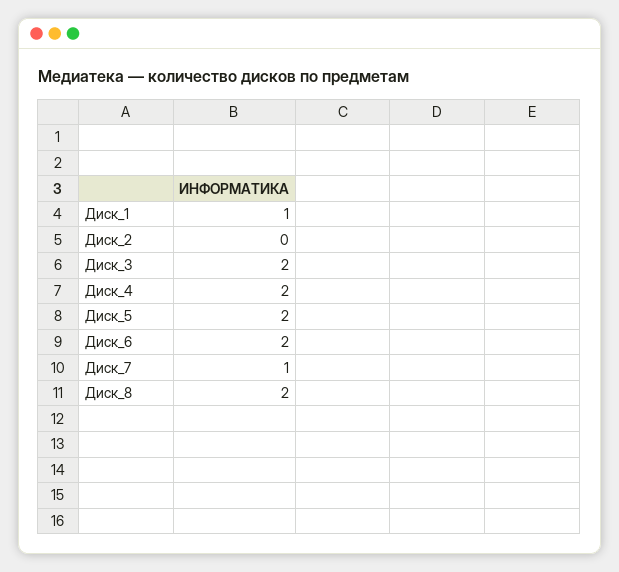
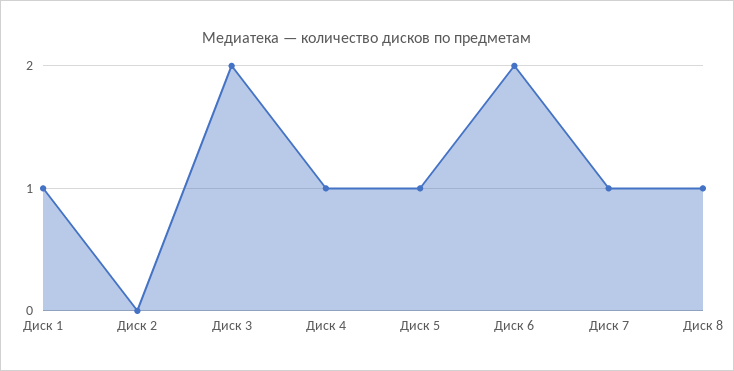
Диск_4: 2 -> 1
Диск_5: 2 -> 1
Диск_8: 2 -> 1

